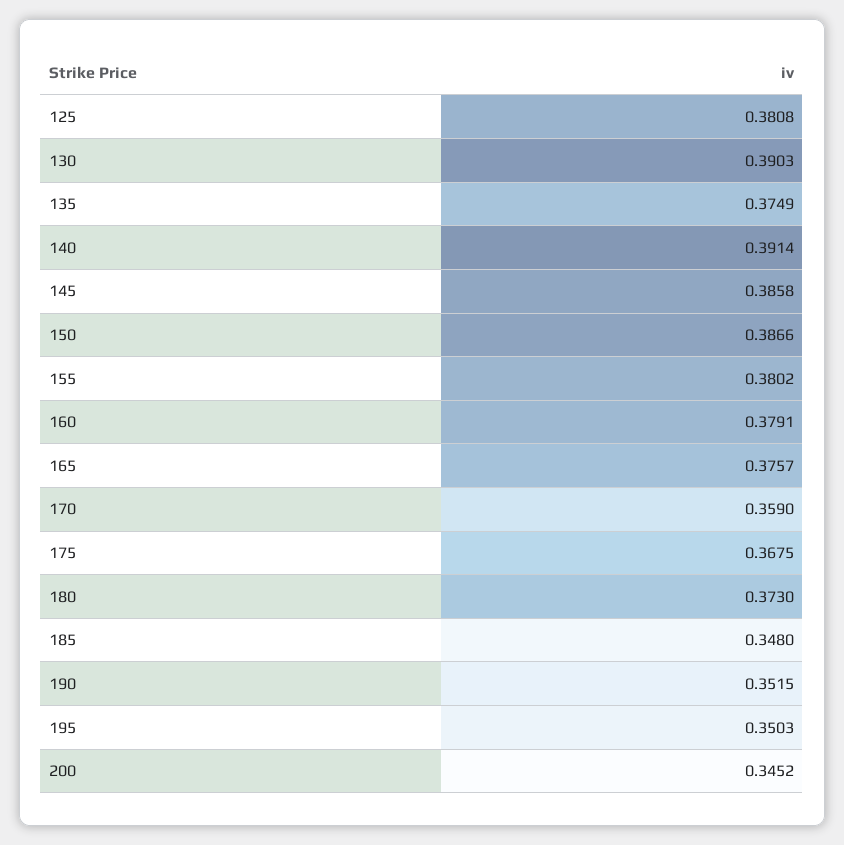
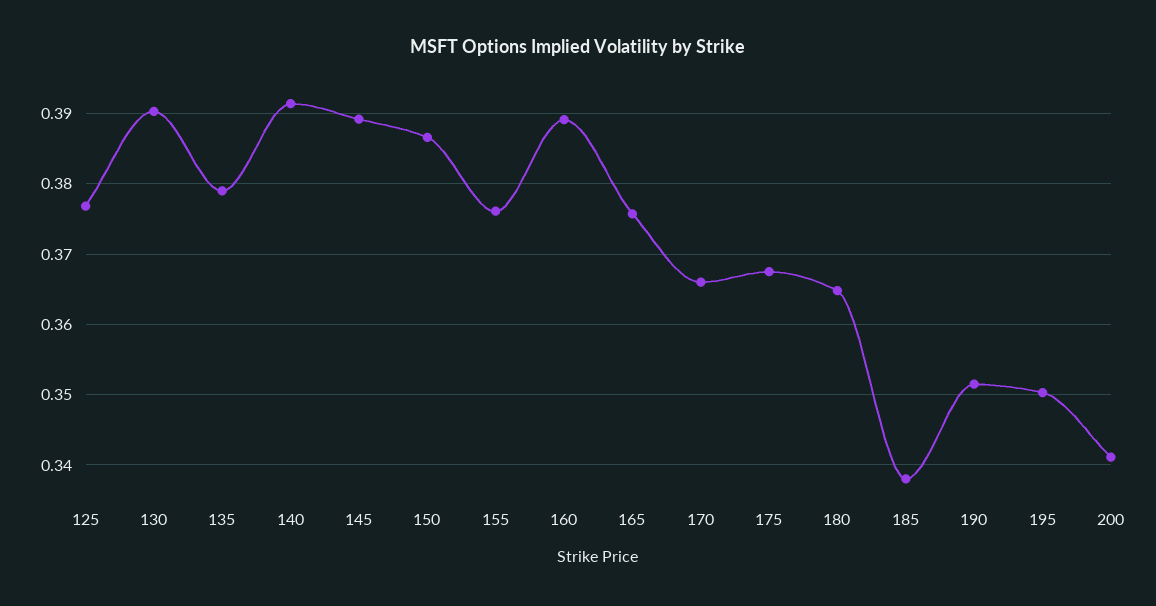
125: 0.3808 -> 0.377
135: 0.3749 -> 0.379
145: 0.3858 -> 0.389
155: 0.3802 -> 0.376
160: 0.3791 -> 0.389
170: 0.359 -> 0.366
180: 0.373 -> 0.365
185: 0.348 -> 0.338
200: 0.3452 -> 0.341

